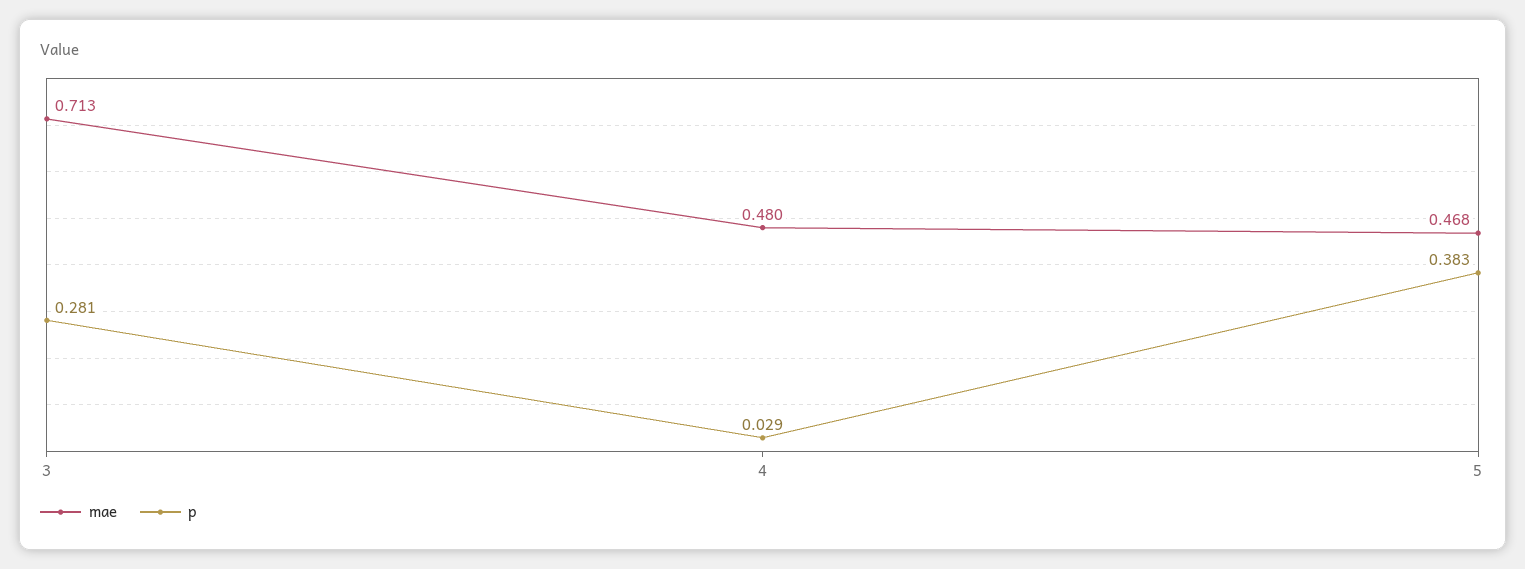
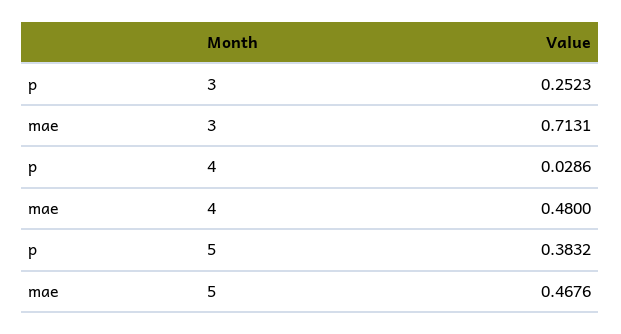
p, 3: 0.281 -> 0.2523

